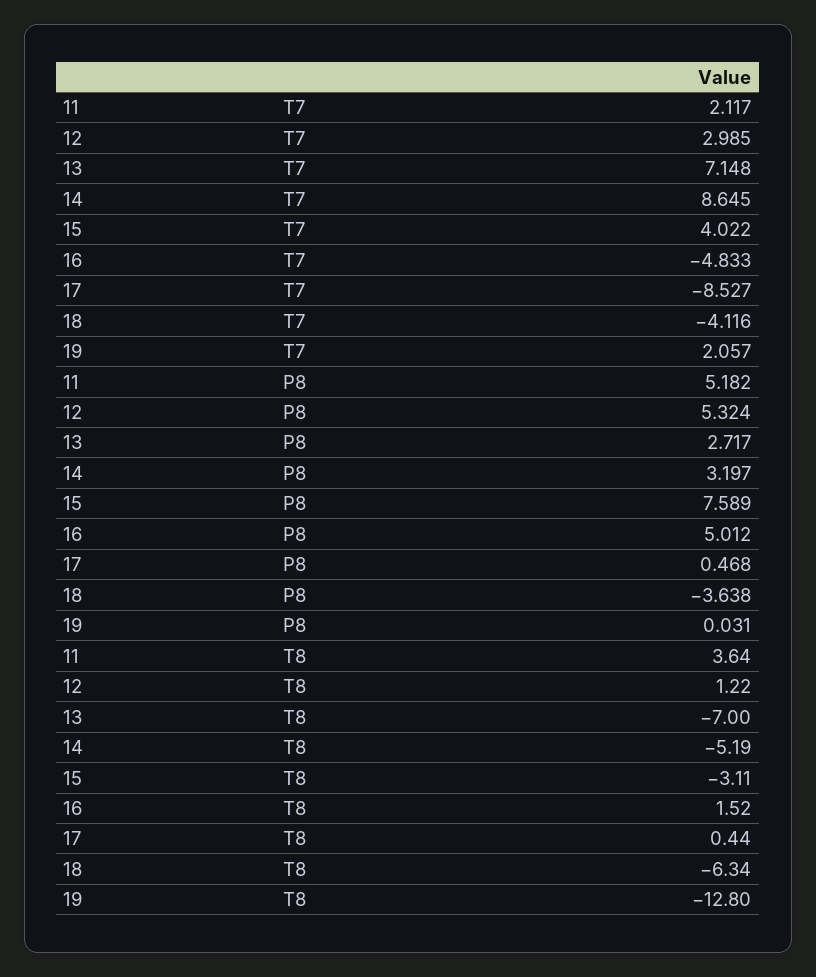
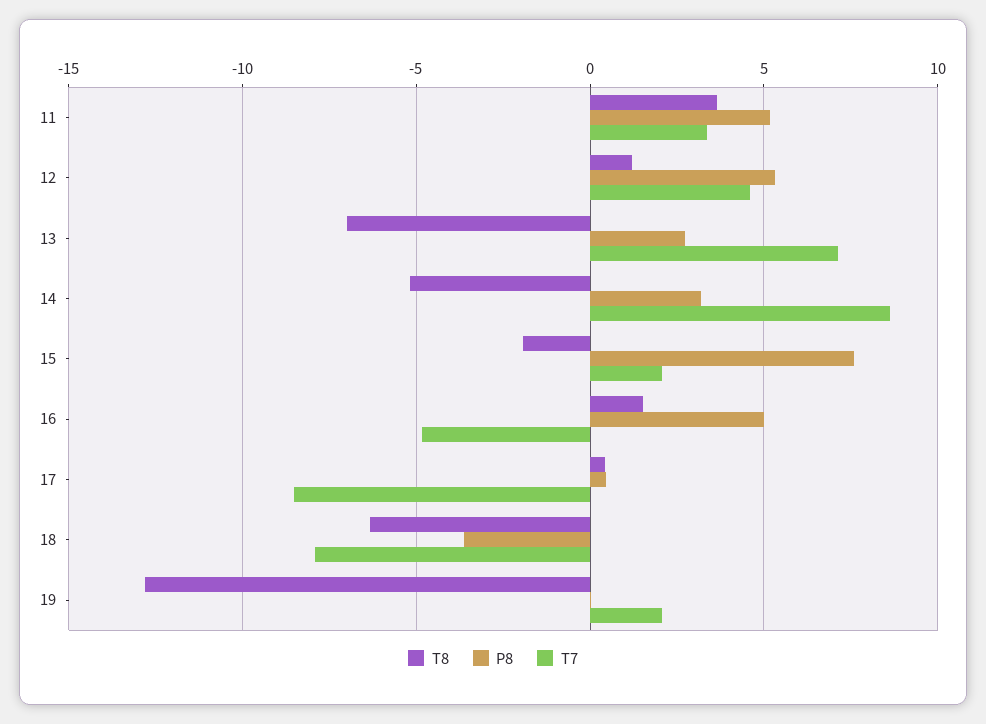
T7, 11: 2.117 -> 3.5
T7, 12: 2.985 -> 4.5
T7, 15: 4.022 -> 2
T7, 18: -4.116 -> -8
T8, 15: -3.11 -> -2

